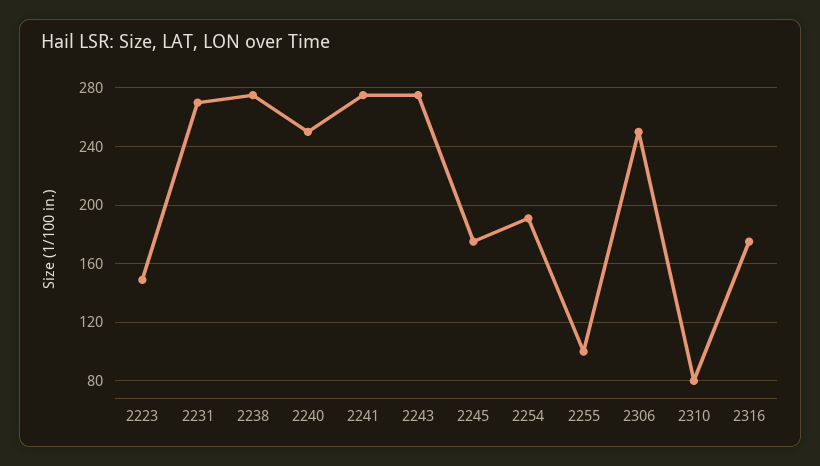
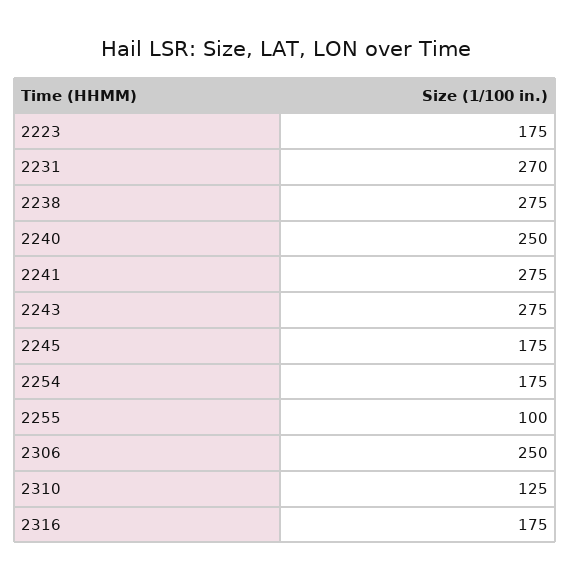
2223: 150 -> 175
2254: 190 -> 175
2310: 80 -> 125

